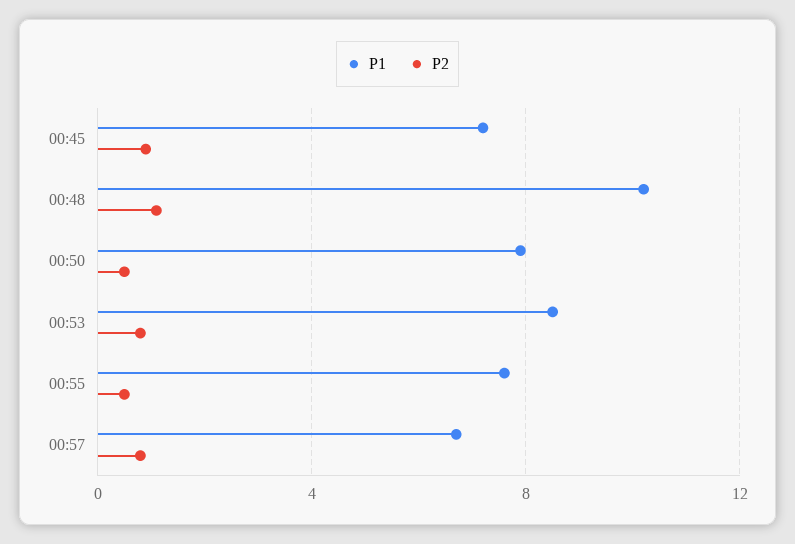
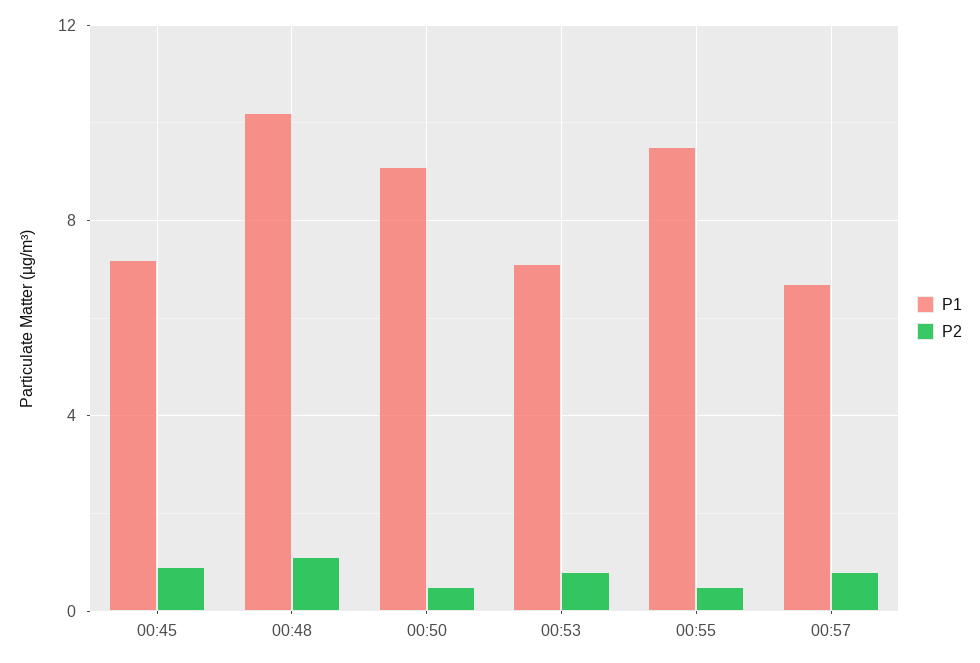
P1, 00:50: 8 -> 9
P1, 00:53: 8.5 -> 7
P1, 00:55: 7.5 -> 9.5

